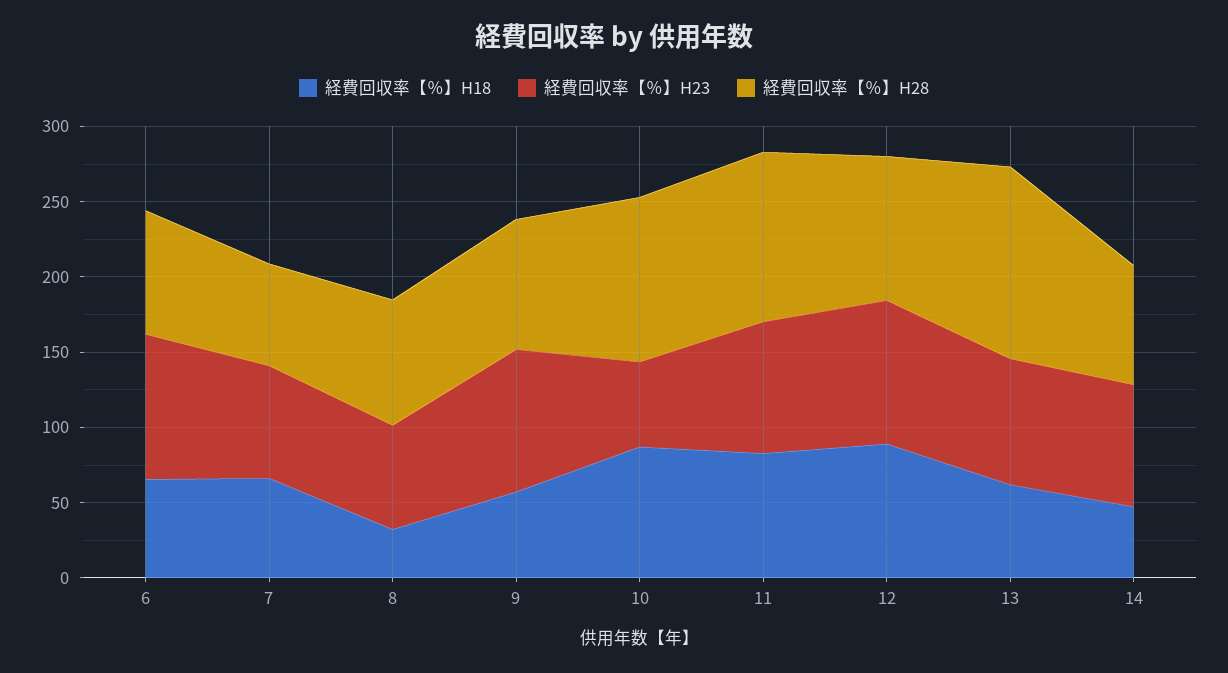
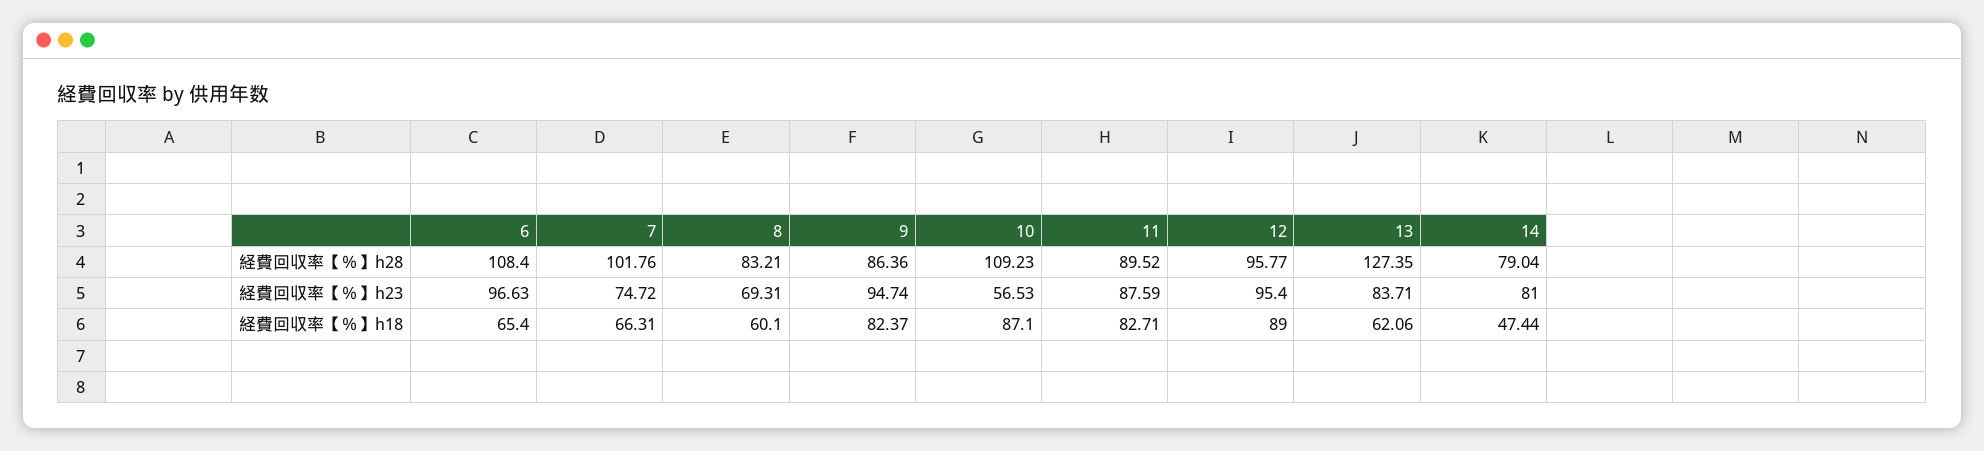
経費回収率【％】H28, 6: 80 -> 108.4
経費回収率【％】H28, 7: 70 -> 101.76
経費回収率【％】H18, 8: 30 -> 60.1
経費回収率【％】H18, 9: 60 -> 82.37
経費回収率【％】H28, 11: 110 -> 89.52

